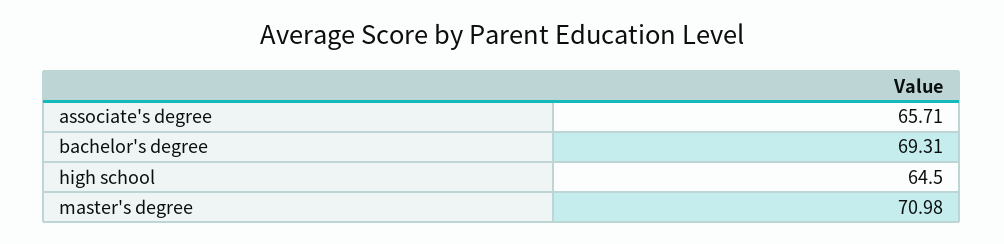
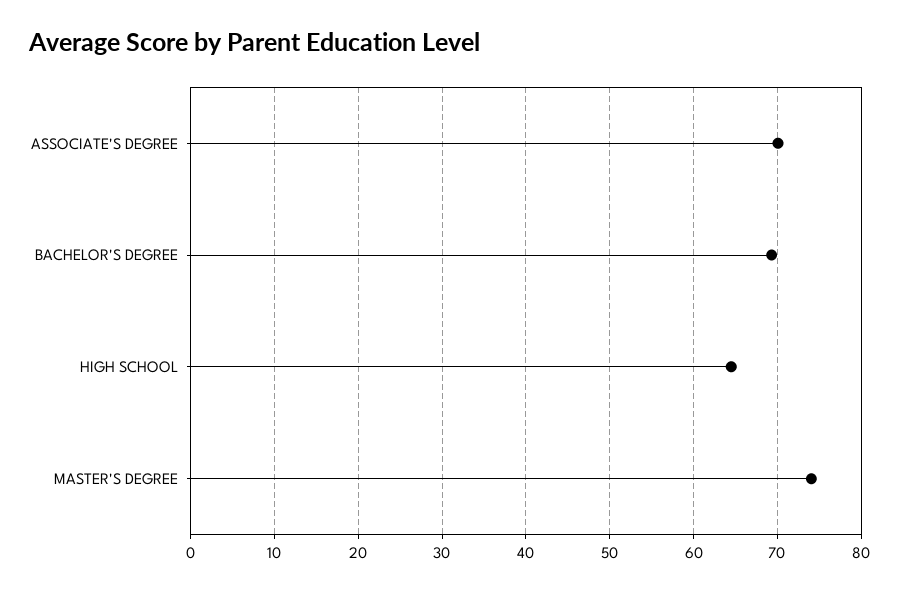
associate's degree: 65.71 -> 70
master's degree: 70.98 -> 74

